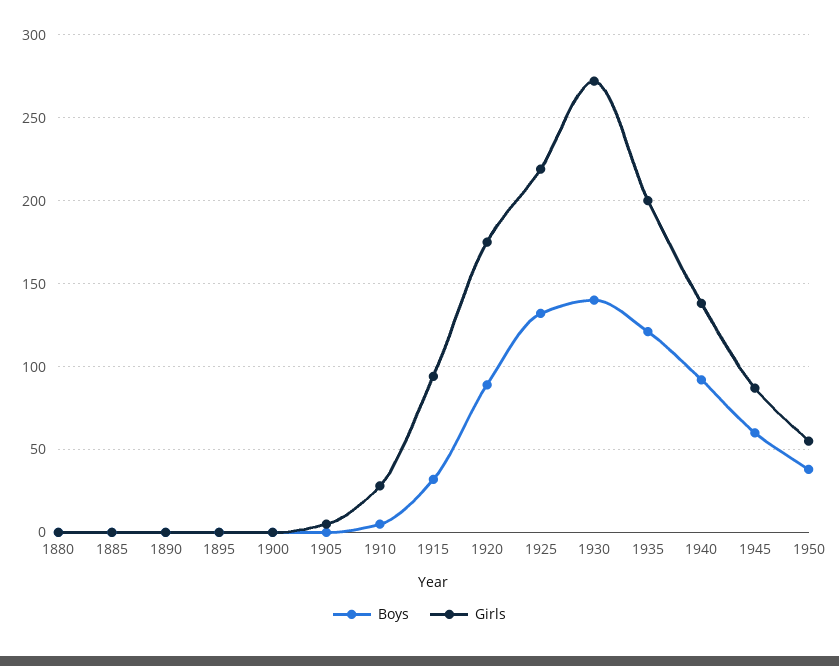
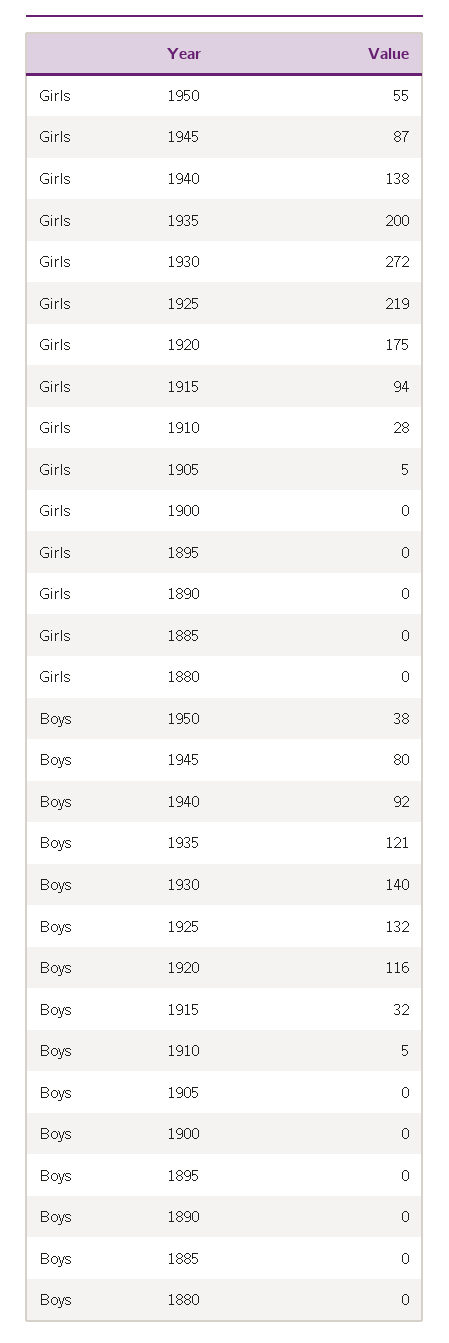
Boys, 1920: 90 -> 116
Boys, 1945: 60 -> 80

